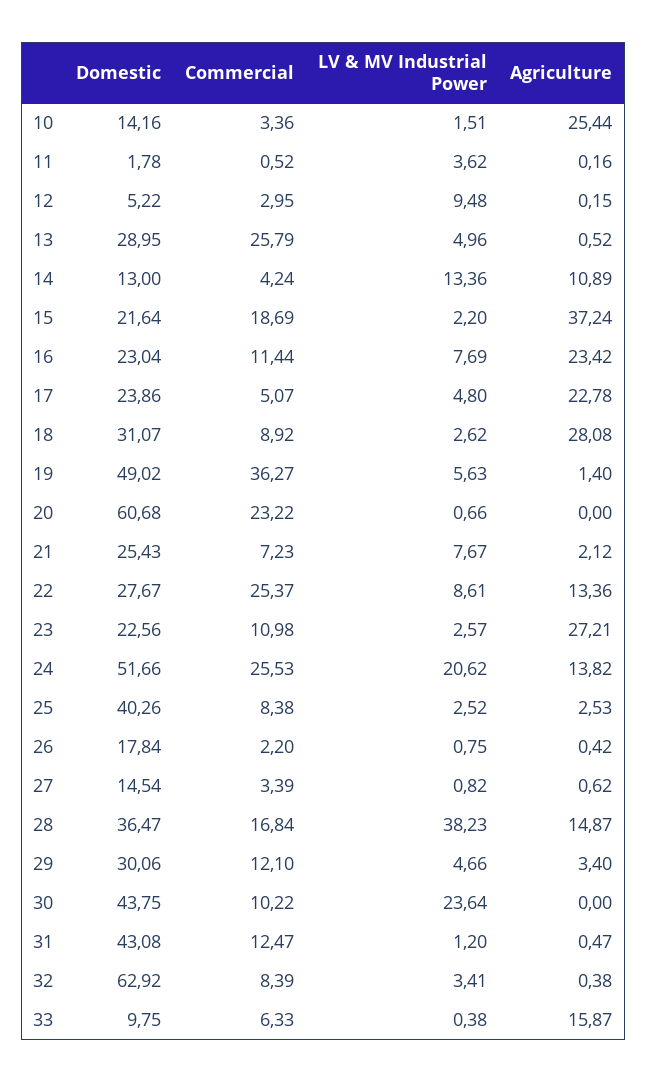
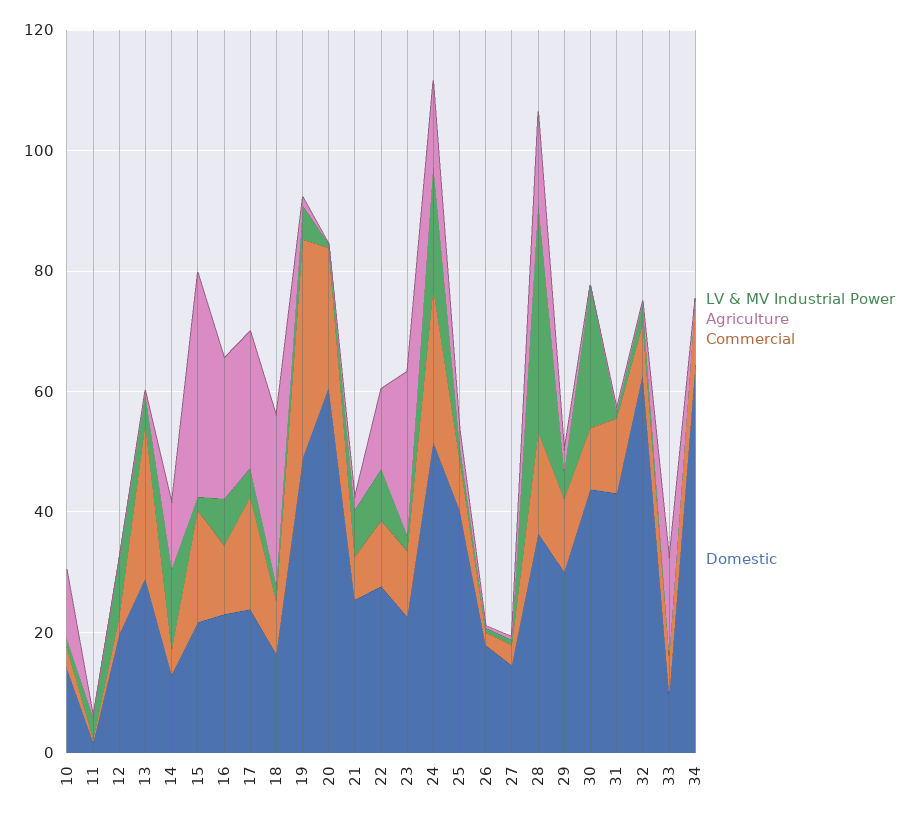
Agriculture, 10: 25.44 -> 10
Domestic, 12: 5.22 -> 20
Commercial, 17: 5.07 -> 20
Domestic, 18: 31.07 -> 15
Commercial, 22: 25.37 -> 10
LV & MV Industrial Power, 34: none -> 0
Agriculture, 34: none -> 0
Commercial, 34: none -> 10
Domestic, 34: none -> 65

